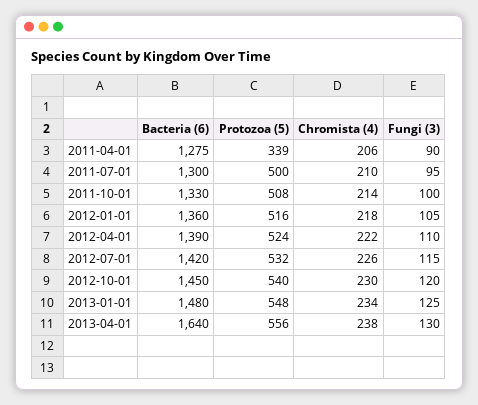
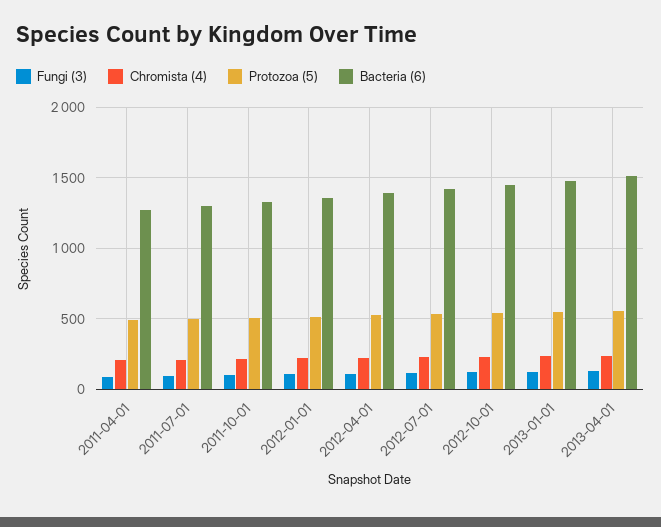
Protozoa (5), 2011-04-01: 339 -> 500
Bacteria (6), 2013-04-01: 1640 -> 1500

